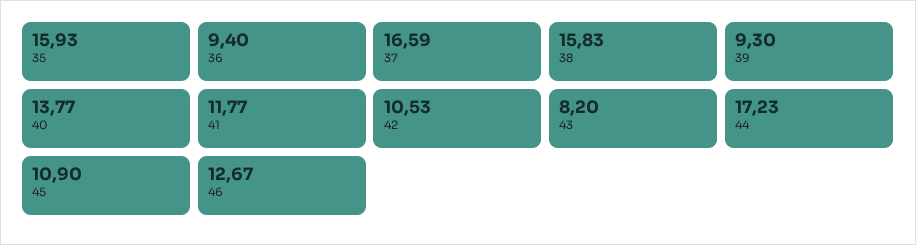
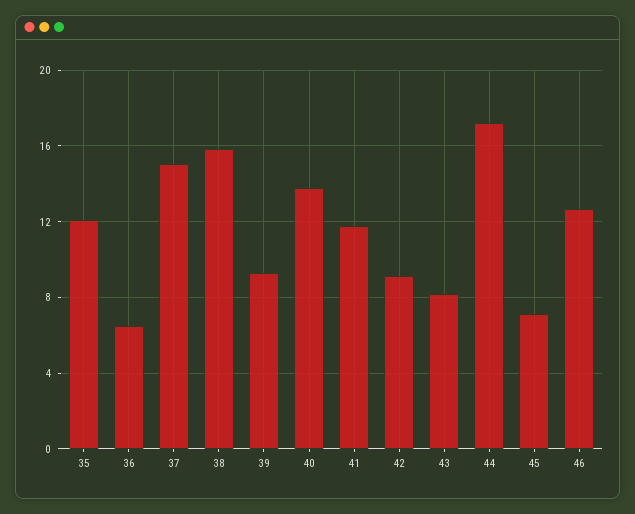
35: 15.93 -> 12
36: 9.4 -> 6.5
37: 16.59 -> 15
42: 10.53 -> 9
45: 10.9 -> 7

